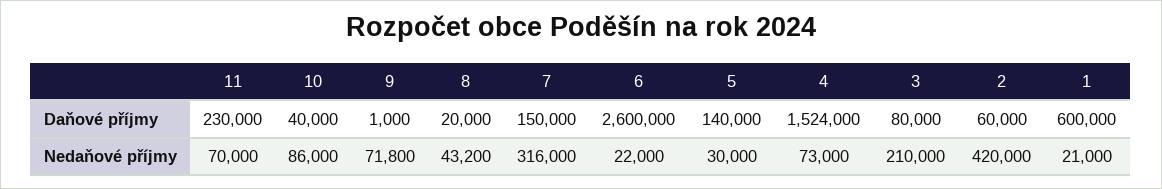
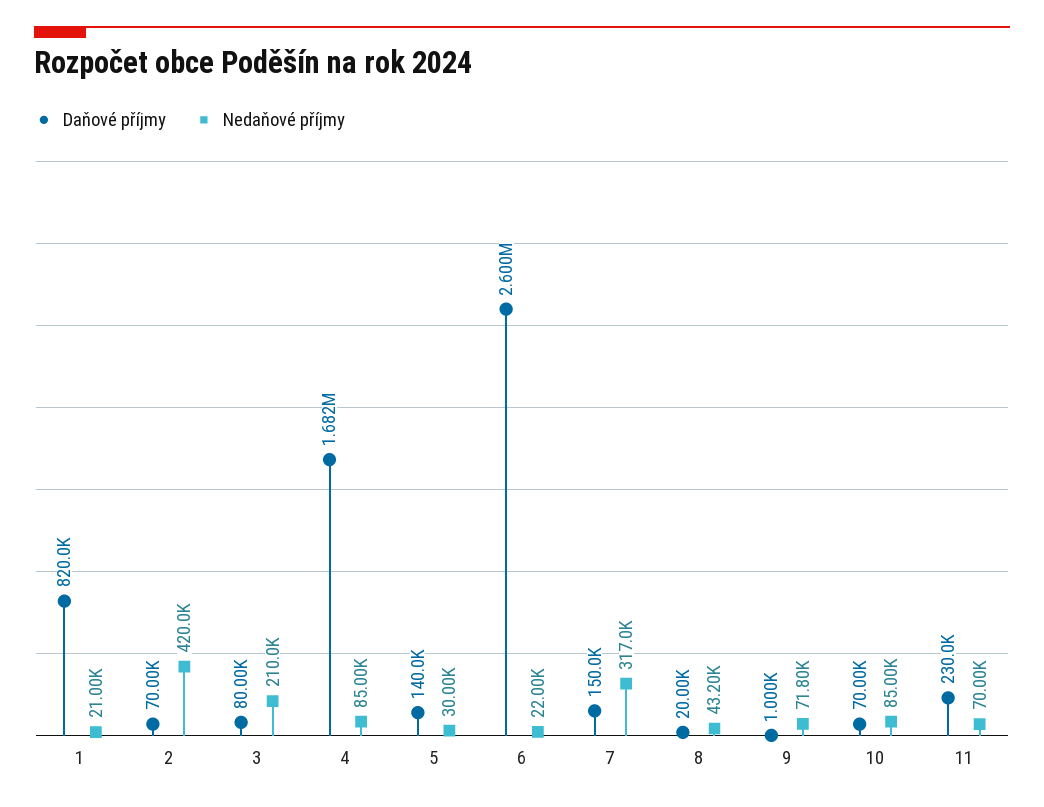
Daňové příjmy, 10: 40000 -> 70000
Daňové příjmy, 4: 1524000 -> 1682000
Daňové příjmy, 2: 60000 -> 70000
Daňové příjmy, 1: 600000 -> 820000
Nedaňové příjmy, 10: 86000 -> 85000
Nedaňové příjmy, 7: 316000 -> 317000
Nedaňové příjmy, 4: 73000 -> 85000

